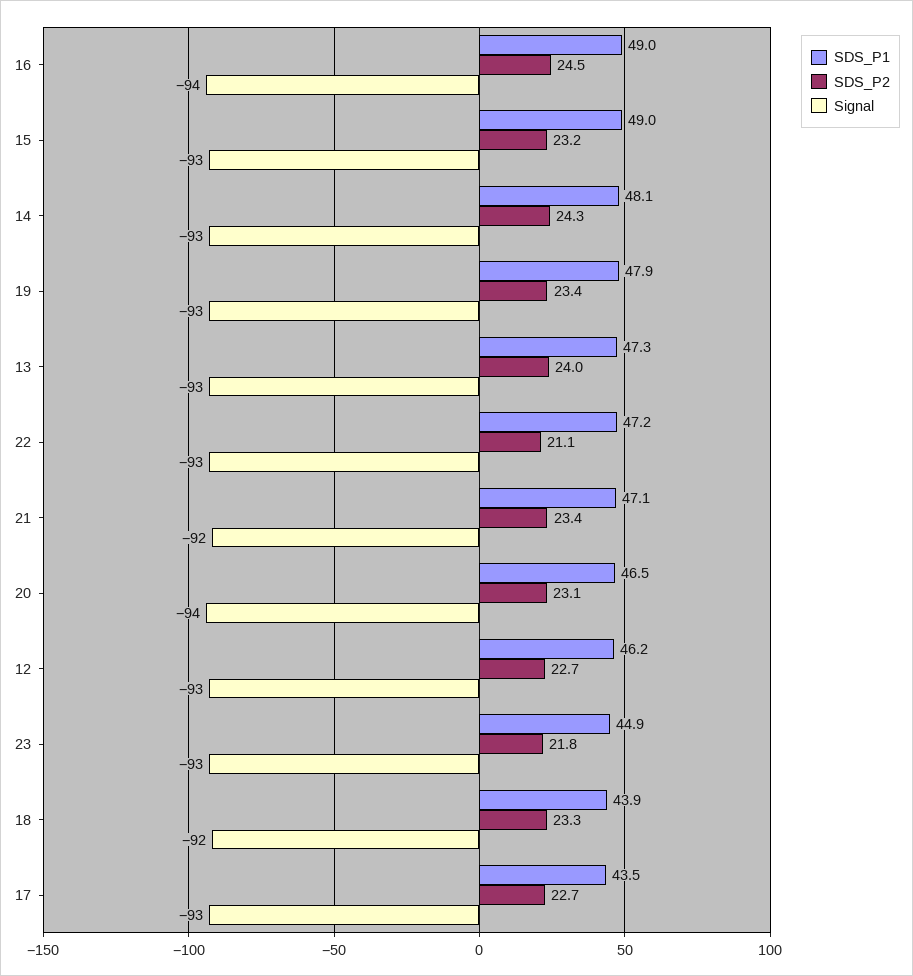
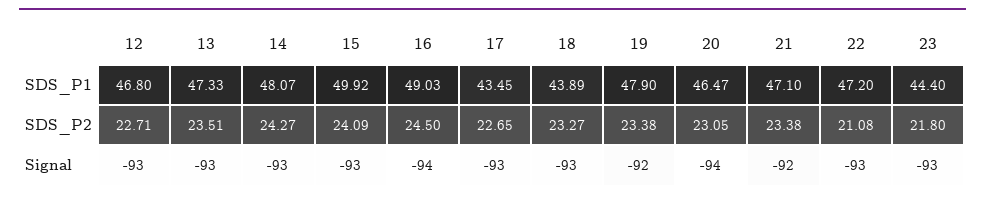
SDS_P1, 15: 49 -> 49.92
SDS_P2, 15: 23.2 -> 24.09
Signal, 19: -93 -> -92
SDS_P2, 13: 24 -> 23.51
SDS_P1, 12: 46.2 -> 46.8
SDS_P1, 23: 44.9 -> 44.4
Signal, 18: -92 -> -93

